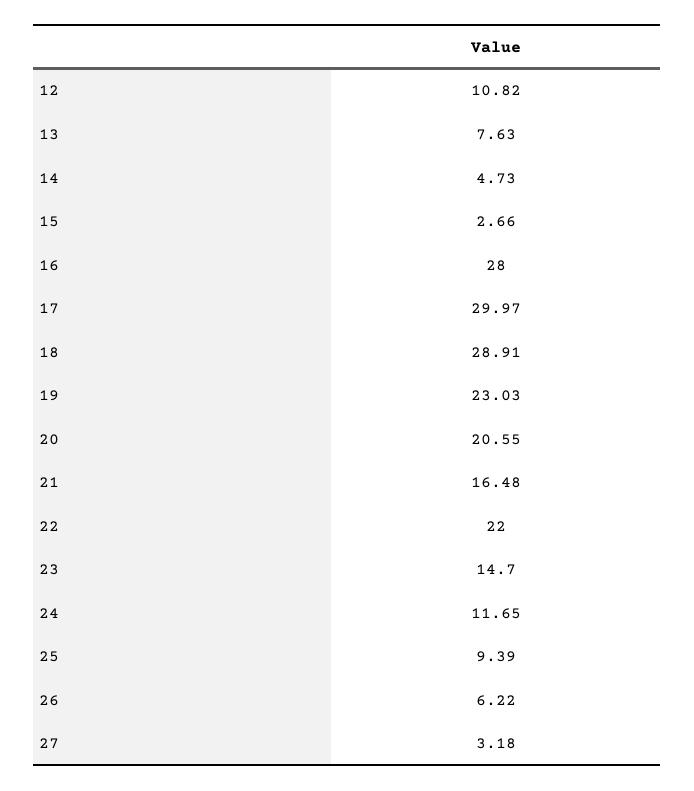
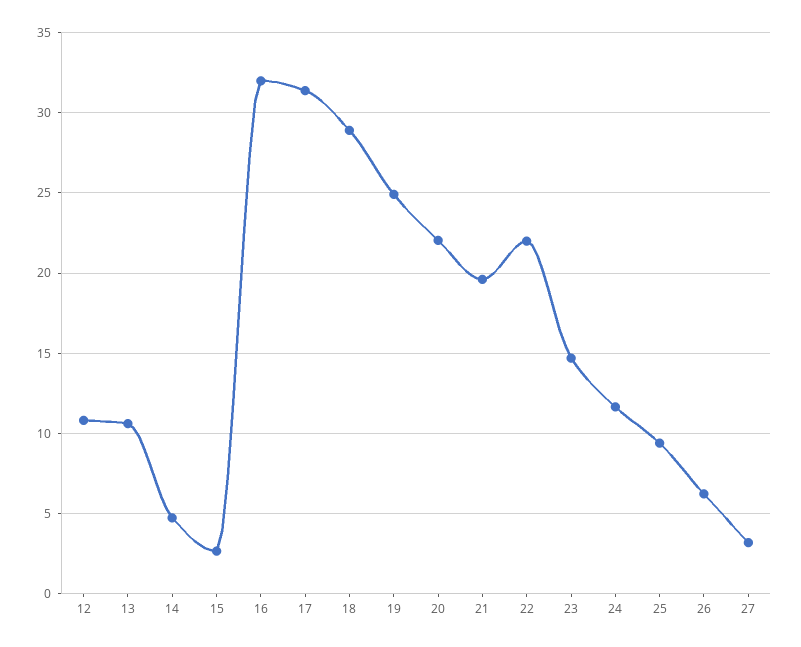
13: 7.63 -> 10.5
16: 28 -> 32
17: 29.97 -> 31.5
19: 23.03 -> 25
20: 20.55 -> 22
21: 16.48 -> 19.5

